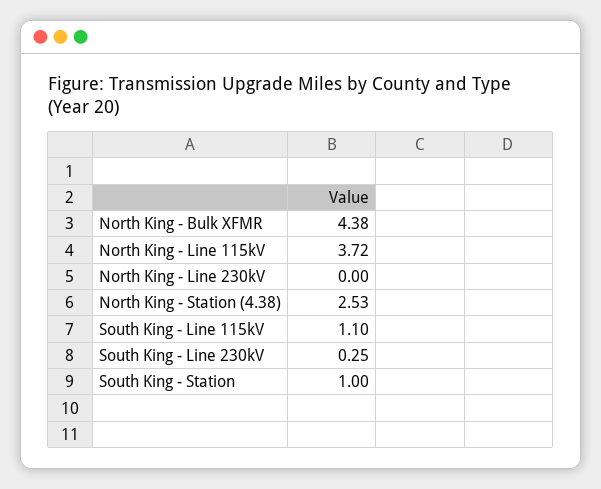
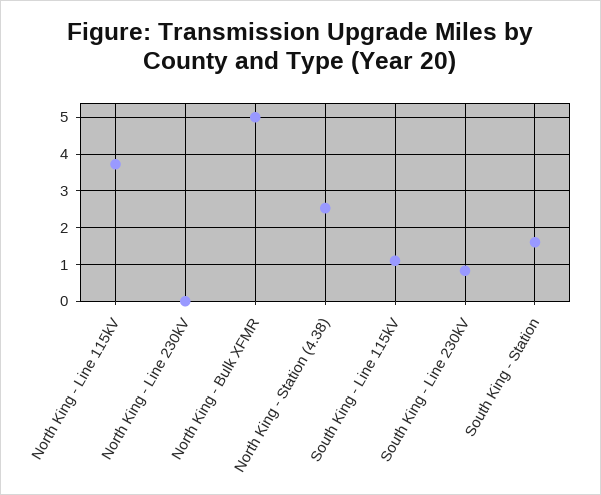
North King - Bulk XFMR: 4.38 -> 5
South King - Line 230kV: 0.25 -> 0.8
South King - Station: 1 -> 1.6

